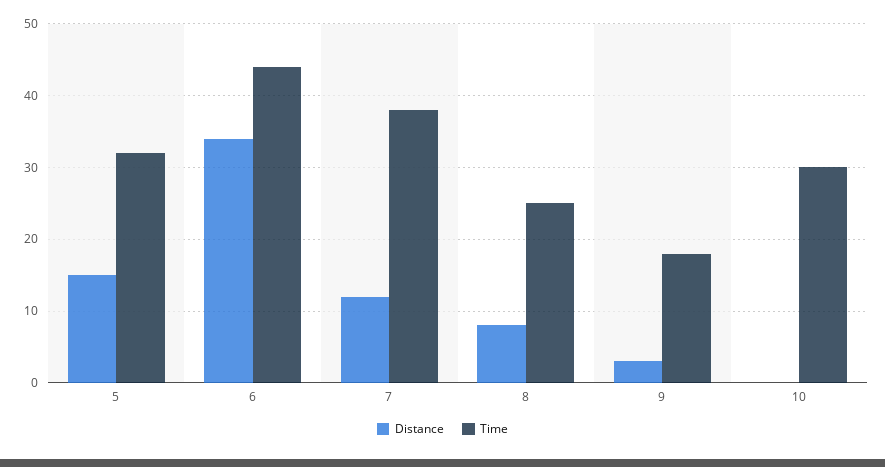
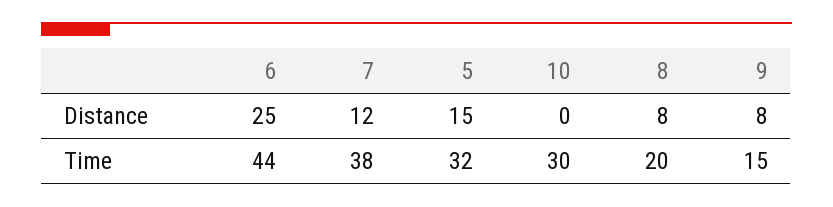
Distance, 6: 34 -> 25
Time, 8: 25 -> 20
Distance, 9: 3 -> 8
Time, 9: 18 -> 15

